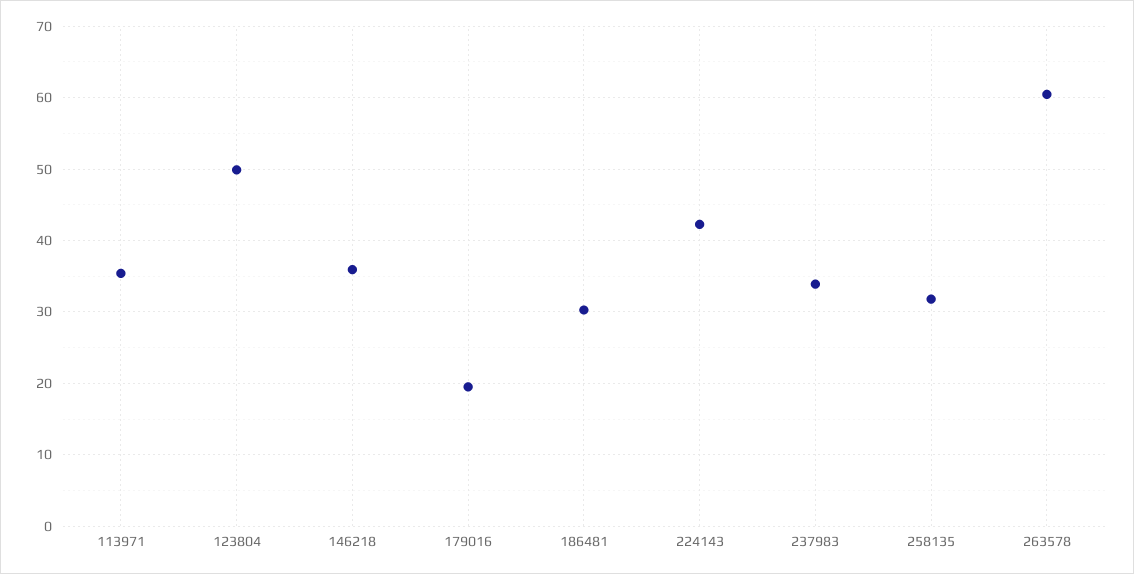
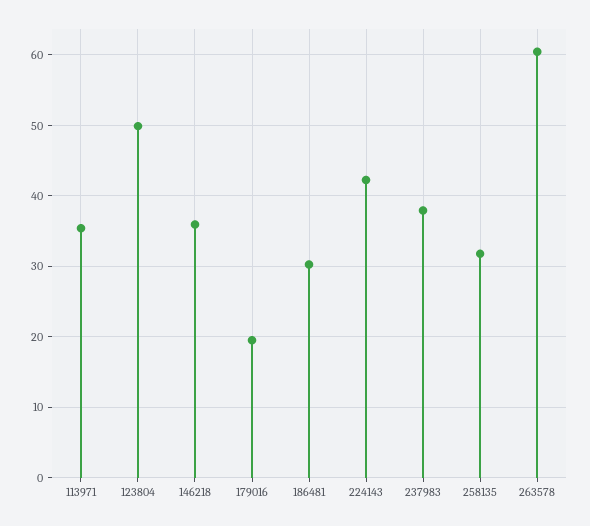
237983: 34 -> 38

